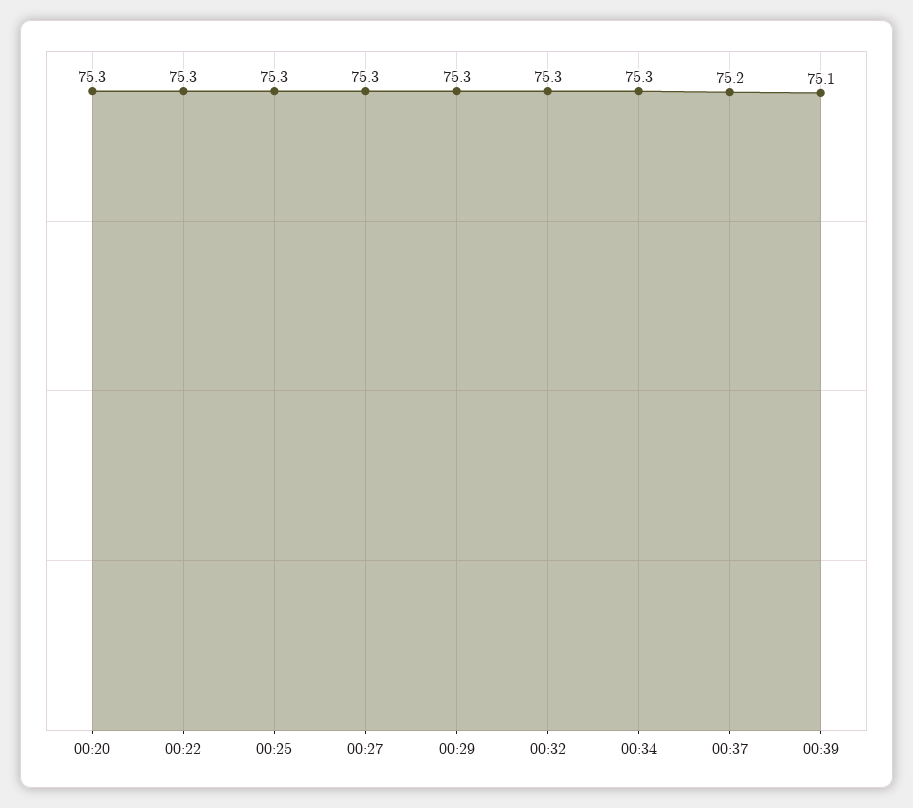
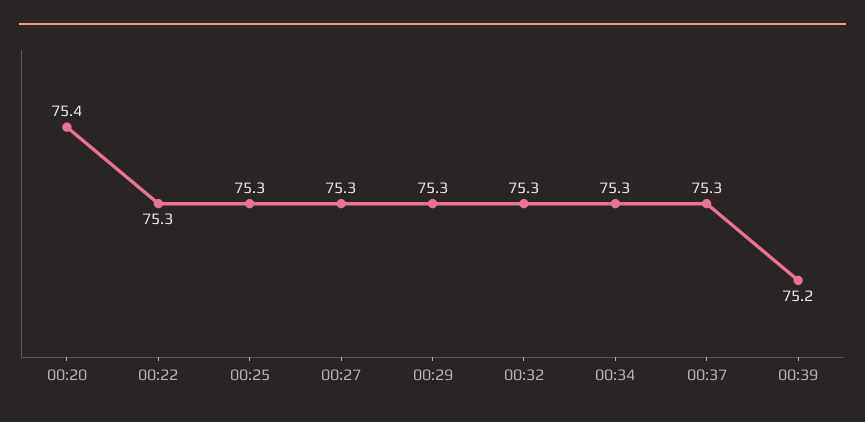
00:20: 75.3 -> 75.4
00:37: 75.2 -> 75.3
00:39: 75.1 -> 75.2

